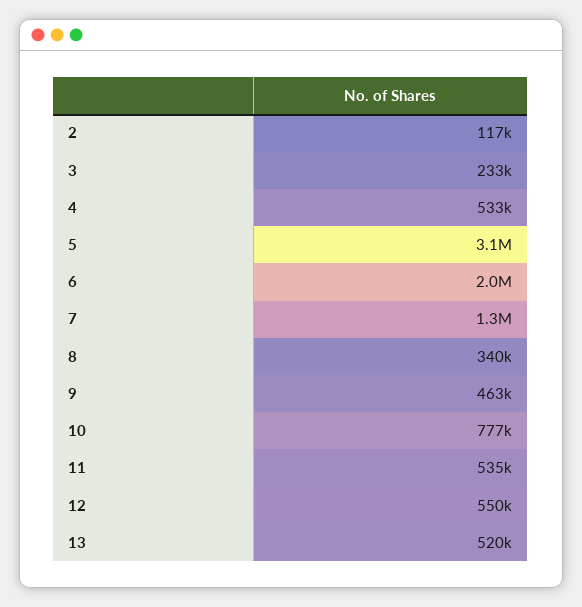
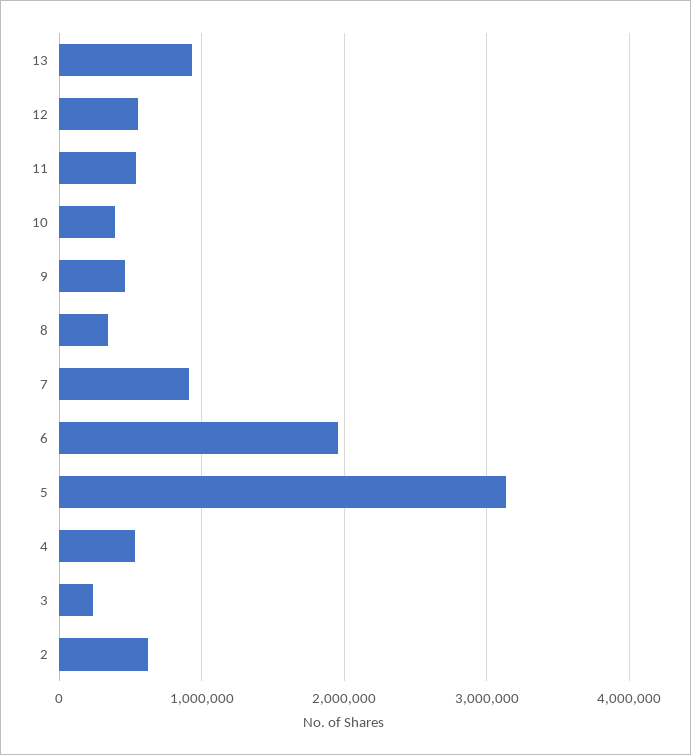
2: 117000 -> 600000
7: 1300000 -> 900000
10: 777000 -> 400000
13: 520000 -> 900000

